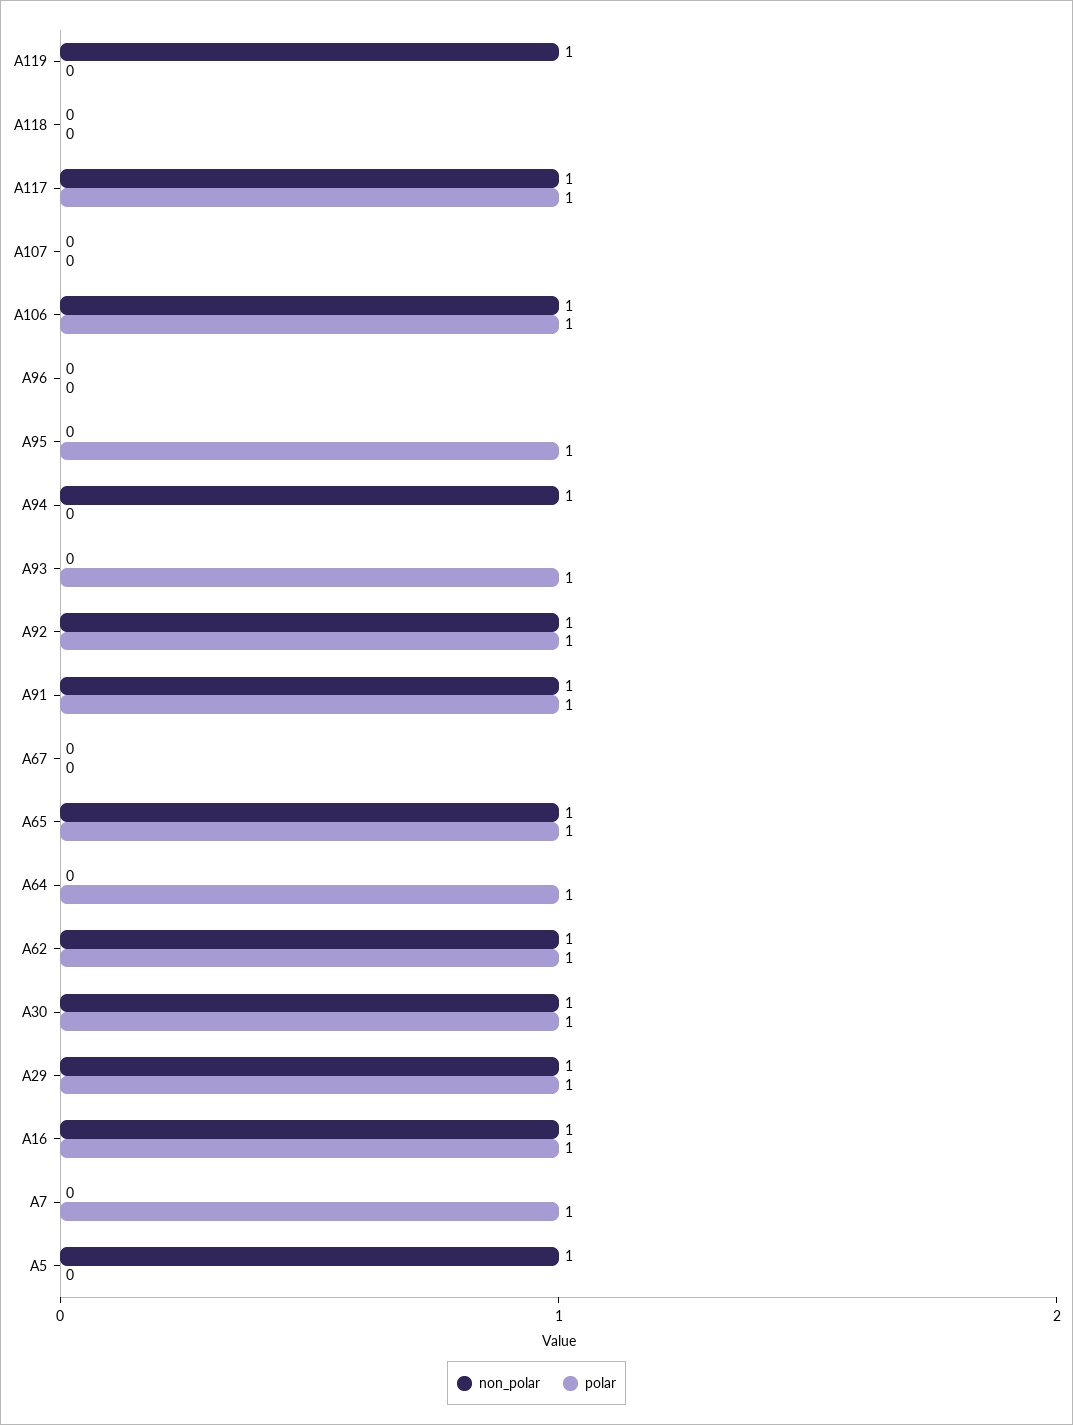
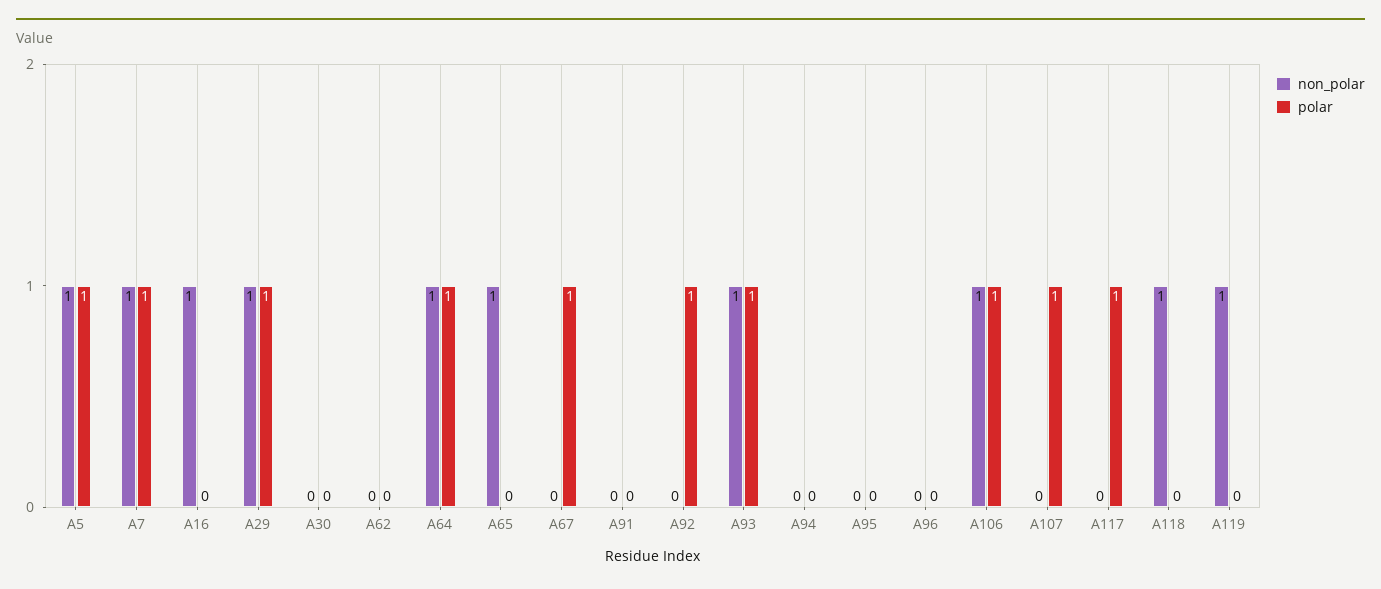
non_polar, A118: 0 -> 1
non_polar, A117: 1 -> 0
polar, A107: 0 -> 1
polar, A95: 1 -> 0
non_polar, A94: 1 -> 0
non_polar, A93: 0 -> 1
non_polar, A92: 1 -> 0
non_polar, A91: 1 -> 0
polar, A91: 1 -> 0
polar, A67: 0 -> 1
polar, A65: 1 -> 0
non_polar, A64: 0 -> 1
non_polar, A62: 1 -> 0
polar, A62: 1 -> 0
non_polar, A30: 1 -> 0
polar, A30: 1 -> 0
polar, A16: 1 -> 0
non_polar, A7: 0 -> 1
polar, A5: 0 -> 1

